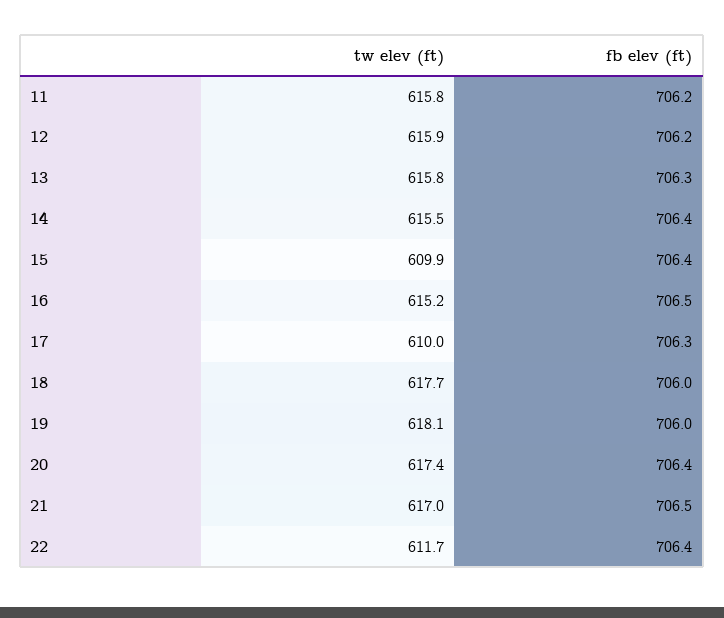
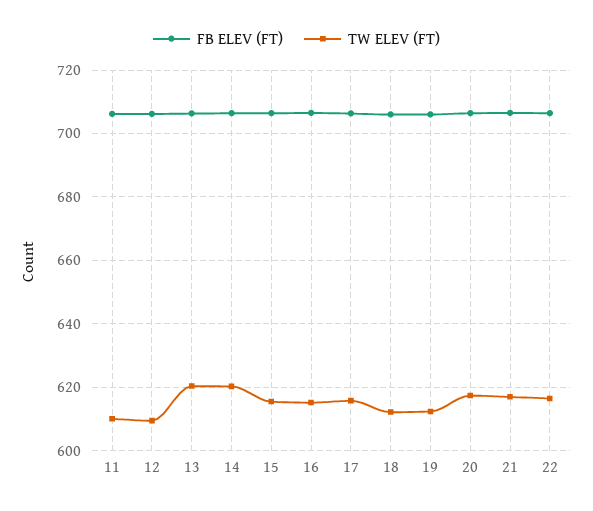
tw elev (ft), 11: 615.8 -> 610
tw elev (ft), 12: 615.9 -> 610
tw elev (ft), 13: 615.8 -> 620
tw elev (ft), 14: 615.5 -> 620
tw elev (ft), 15: 609.9 -> 616
tw elev (ft), 17: 610 -> 616
tw elev (ft), 18: 617.7 -> 612
tw elev (ft), 19: 618.1 -> 612
tw elev (ft), 22: 611.7 -> 616

